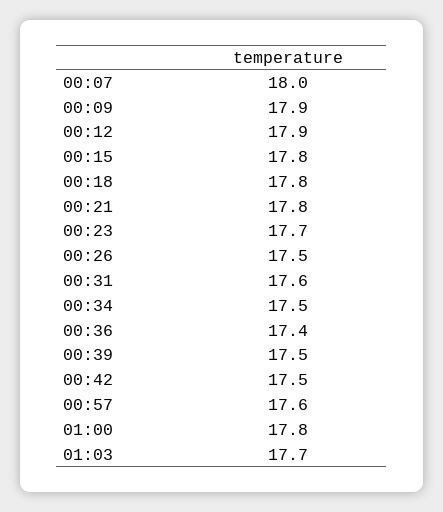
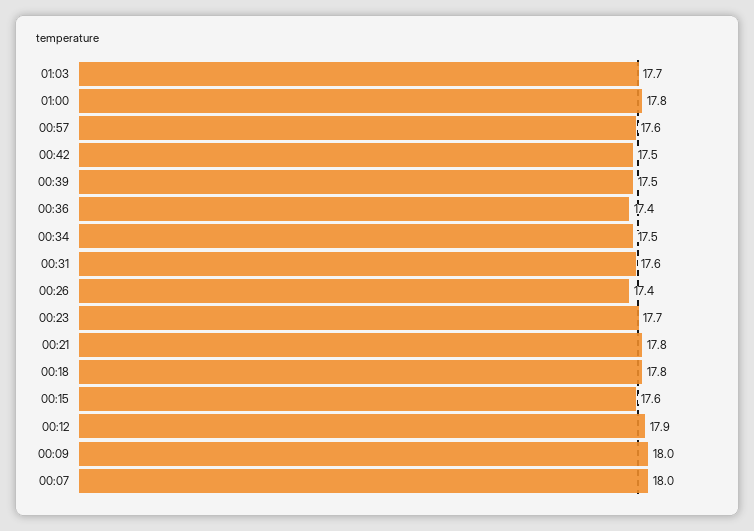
00:09: 17.9 -> 18
00:15: 17.8 -> 17.6
00:26: 17.5 -> 17.4

